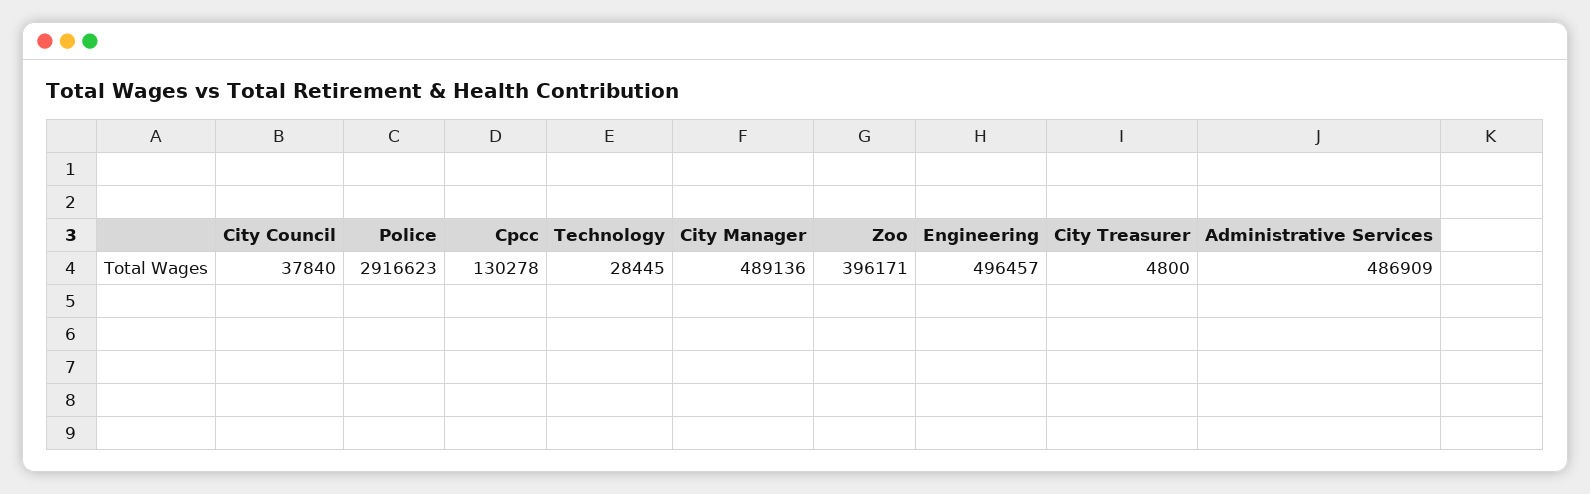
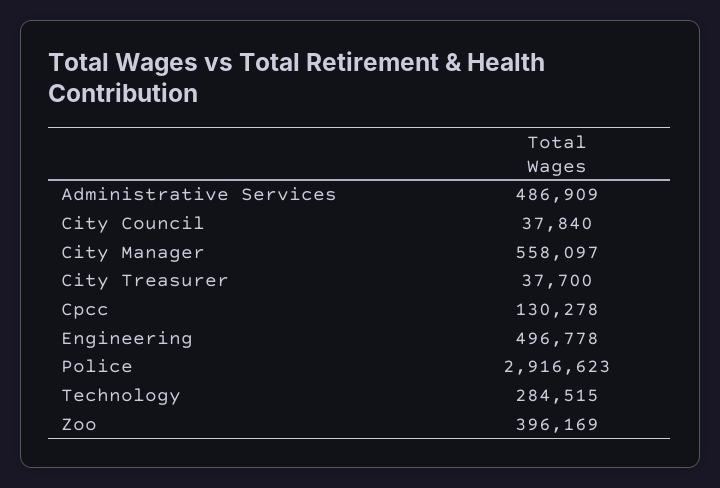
Technology: 28445 -> 284515
City Manager: 489136 -> 558097
Zoo: 396171 -> 396169
Engineering: 496457 -> 496778
City Treasurer: 4800 -> 37700

